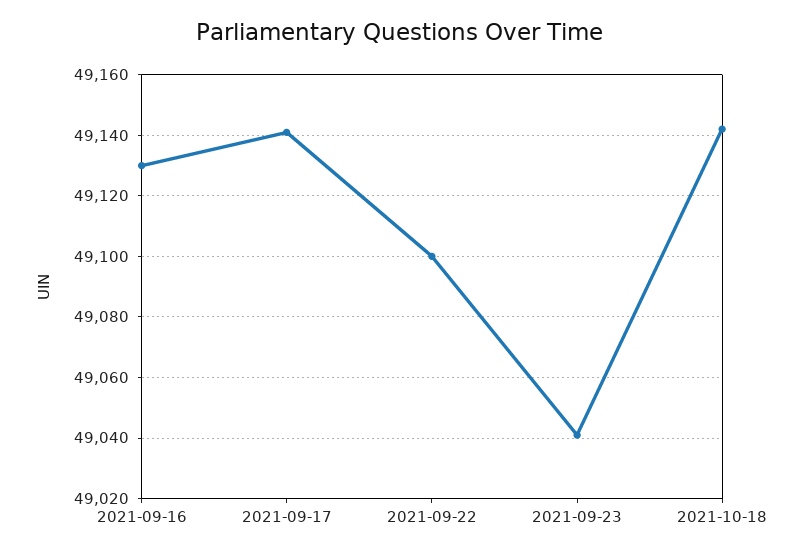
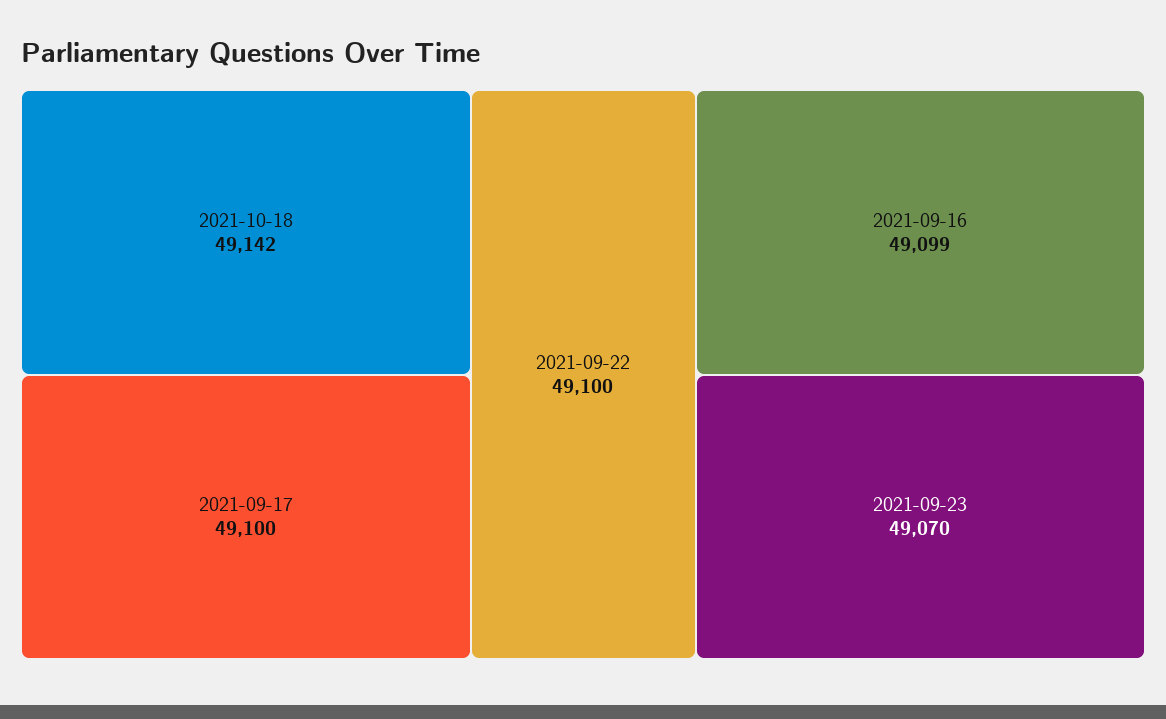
2021-09-16: 49130 -> 49099
2021-09-17: 49140 -> 49100
2021-09-23: 49040 -> 49070

